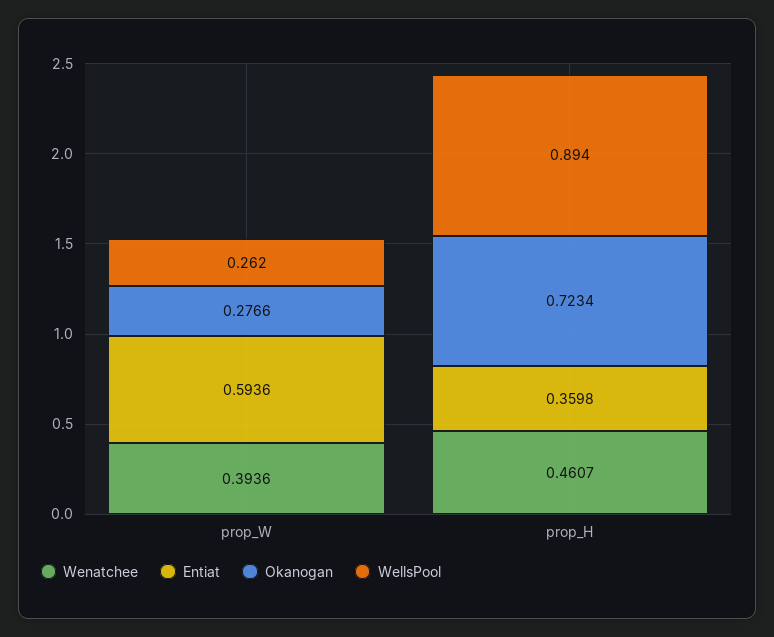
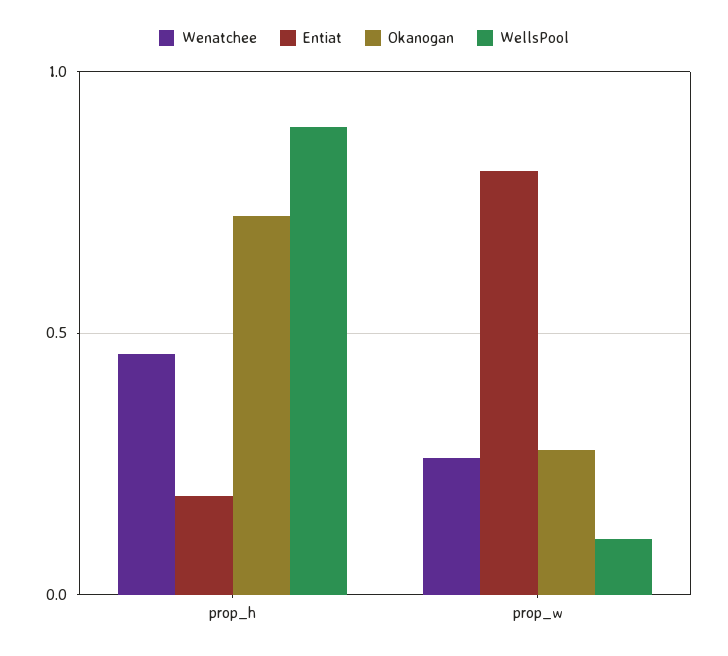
Wenatchee, prop_W: 0.3936 -> 0.25
Entiat, prop_W: 0.5936 -> 0.8
WellsPool, prop_W: 0.262 -> 0.1
Entiat, prop_H: 0.3598 -> 0.2

